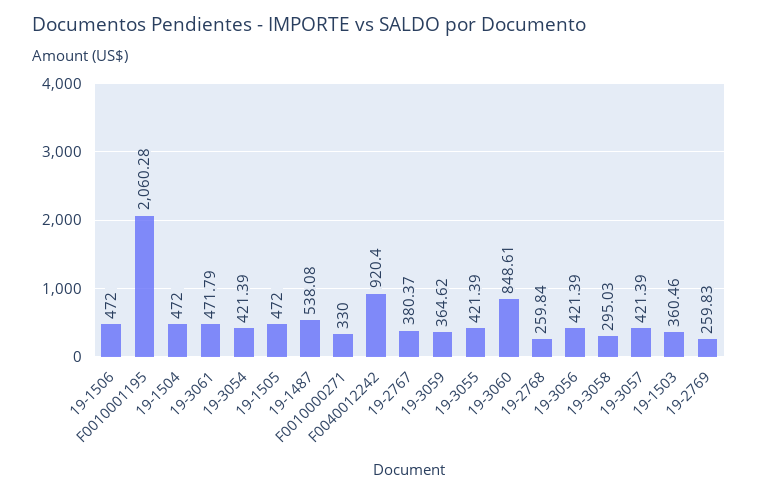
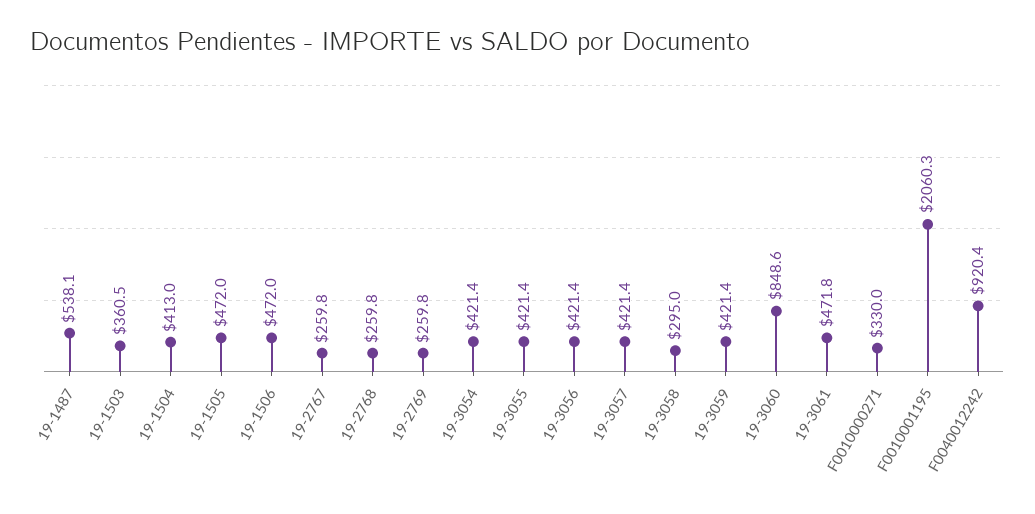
19-1504: 472 -> 413
19-2767: 380.37 -> 259.8
19-3059: 364.62 -> 421.4

